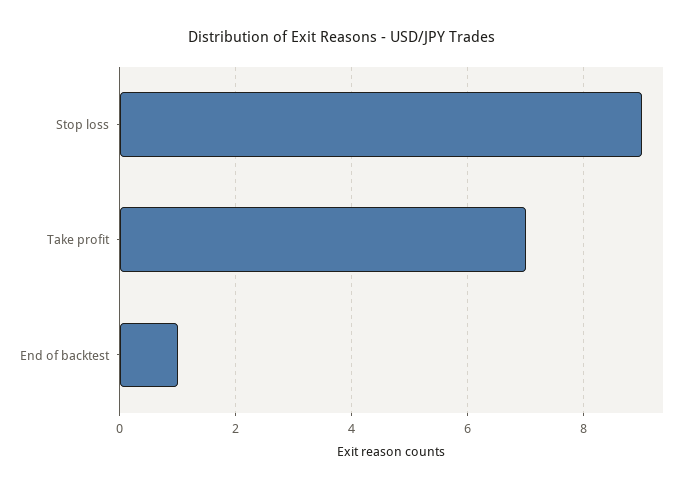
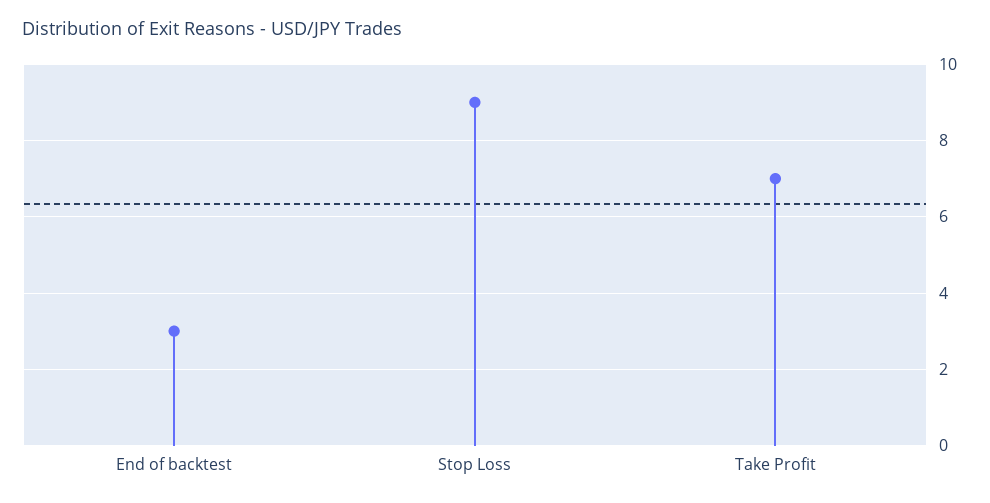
End of backtest: 1 -> 3

